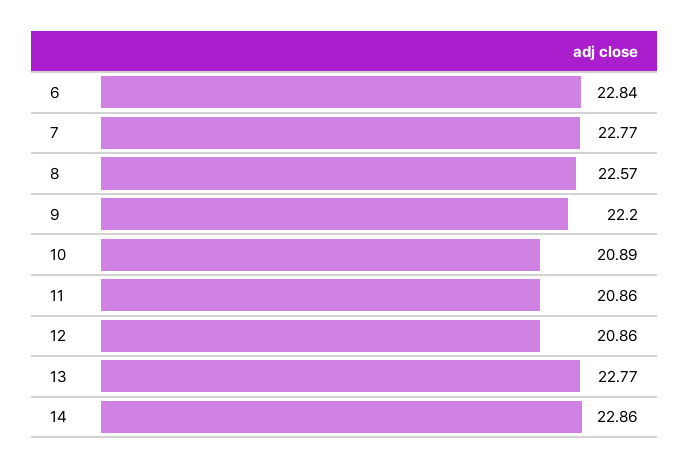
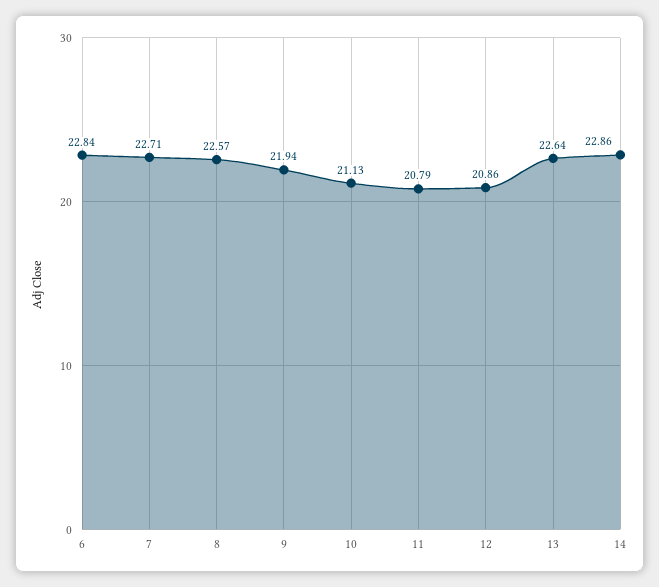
7: 22.77 -> 22.71
9: 22.2 -> 21.94
10: 20.89 -> 21.13
11: 20.86 -> 20.79
13: 22.77 -> 22.64

